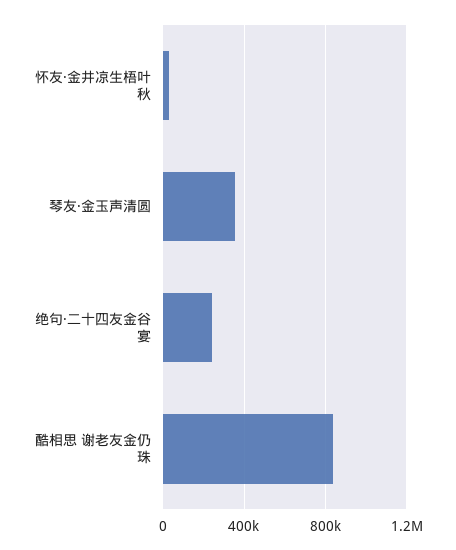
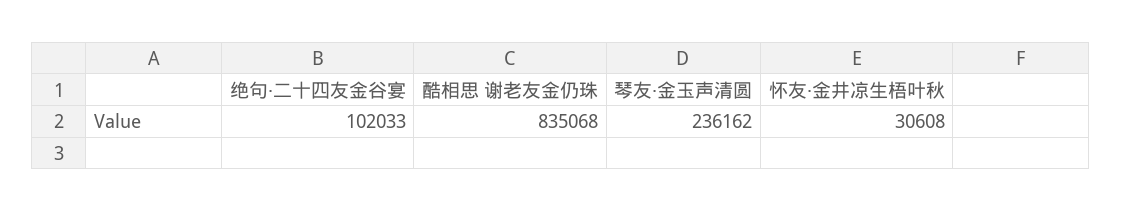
琴友·金玉声清圆: 350000 -> 236162
绝句·二十四友金谷宴: 250000 -> 102033

